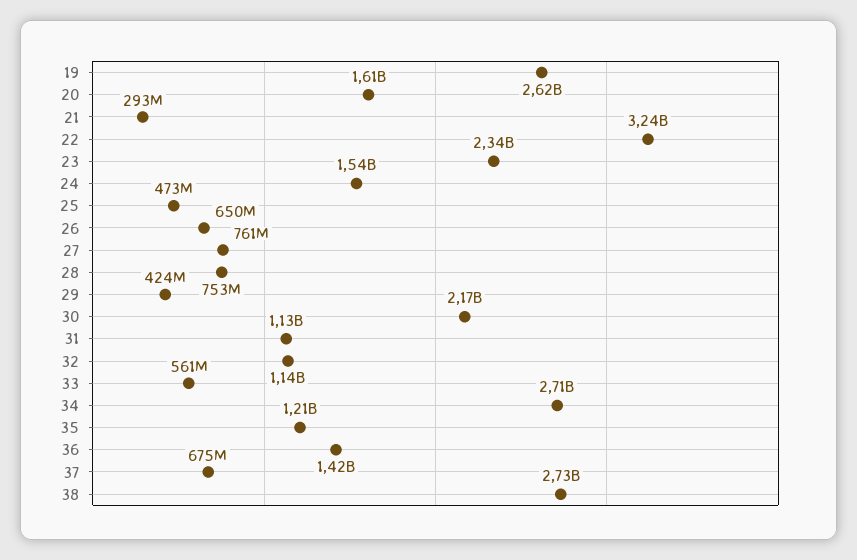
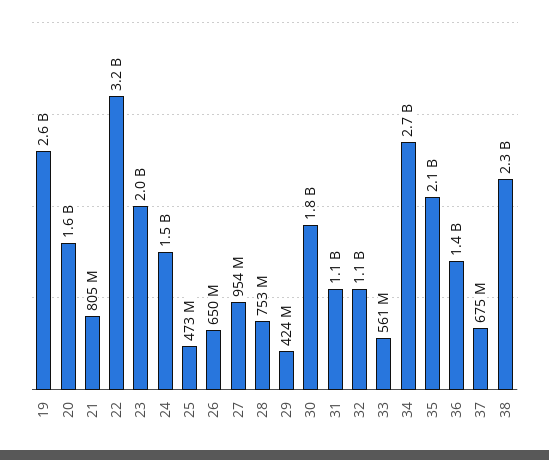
21: 293000000 -> 805000000
23: 2340000000 -> 2000000000
27: 761000000 -> 954000000
30: 2170000000 -> 1800000000
35: 1210000000 -> 2100000000
38: 2730000000 -> 2300000000

